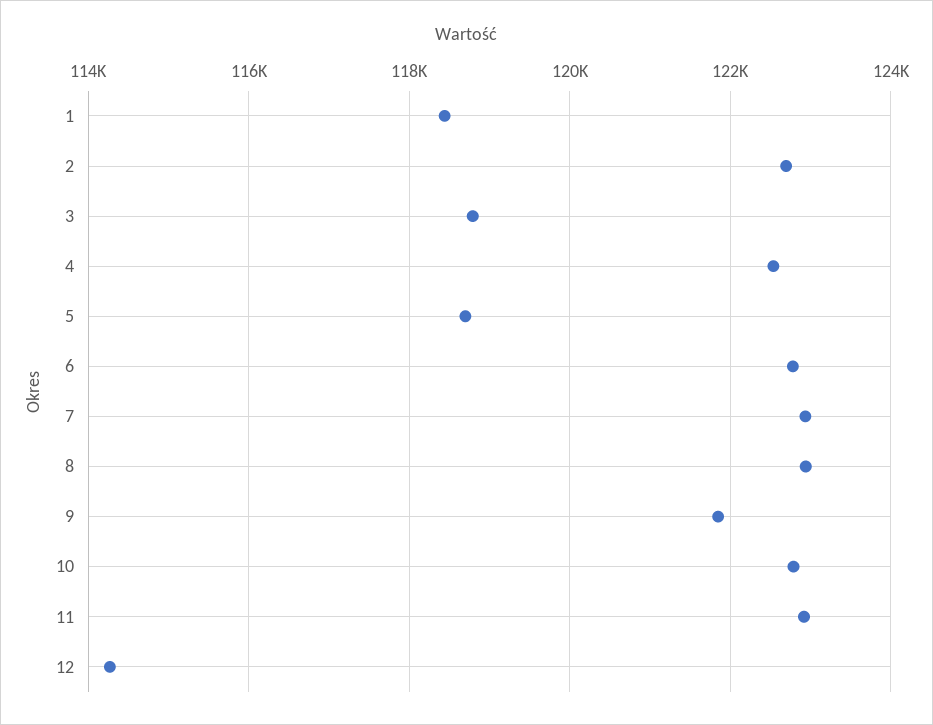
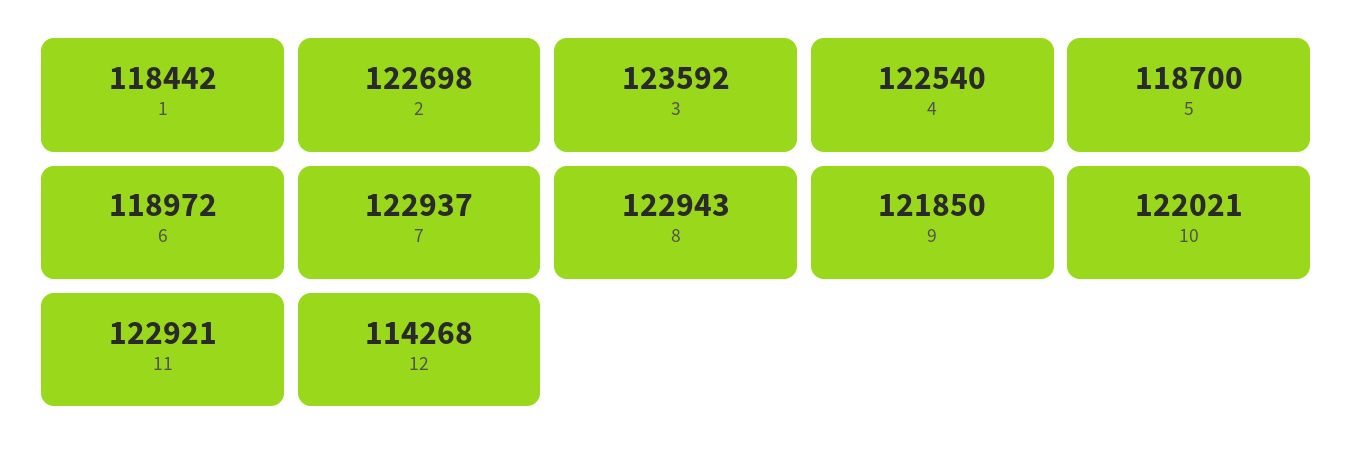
3: 118800 -> 123592
6: 122800 -> 118972
10: 122800 -> 122021

